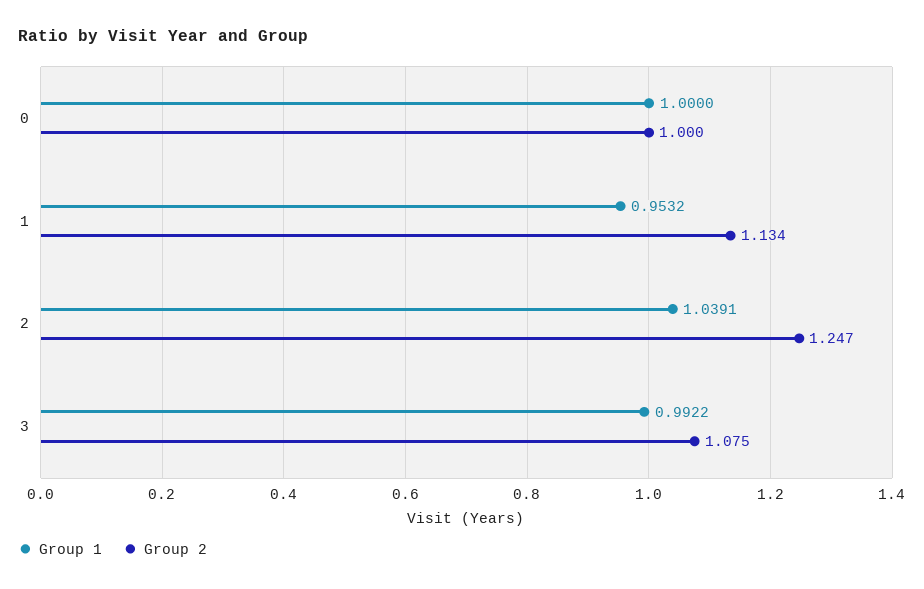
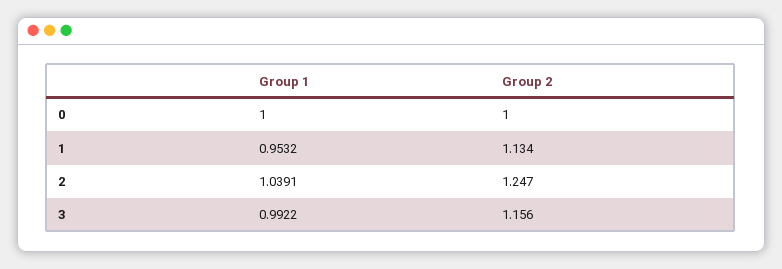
Group 2, 3: 1.075 -> 1.156

